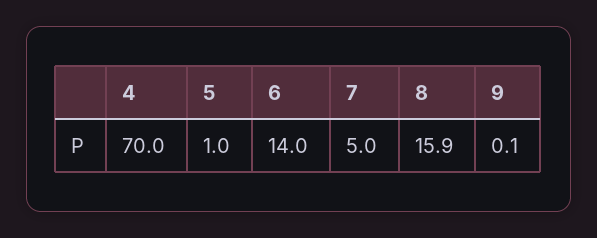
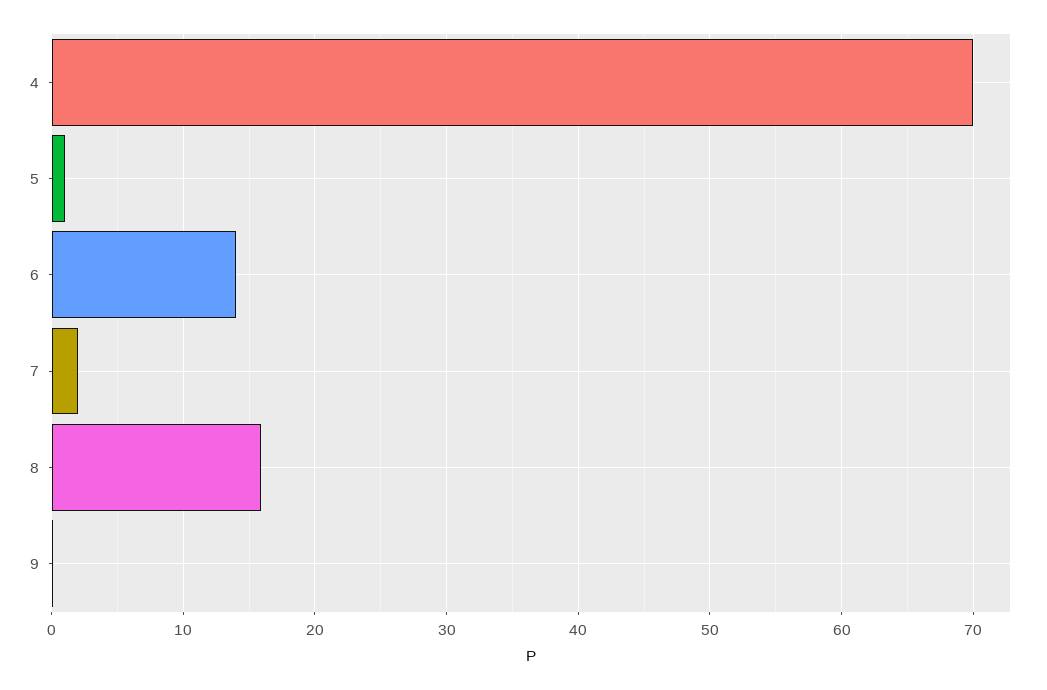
7: 5 -> 2

